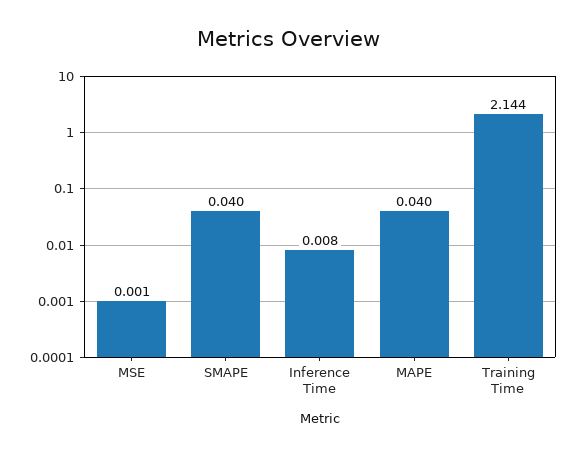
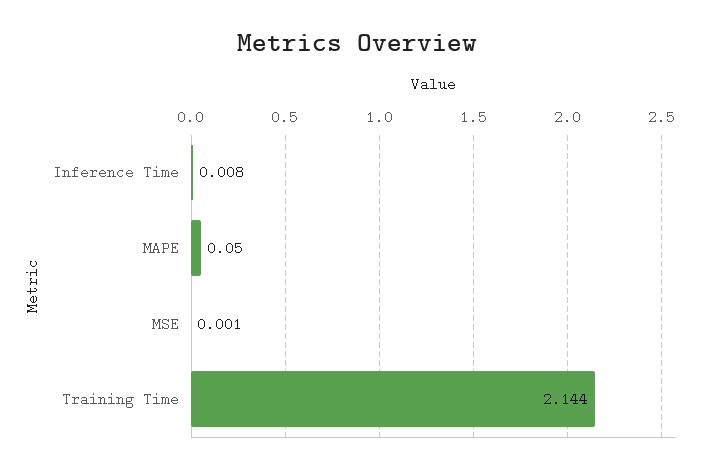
SMAPE: 0.04 -> none
MAPE: 0.04 -> 0.05

